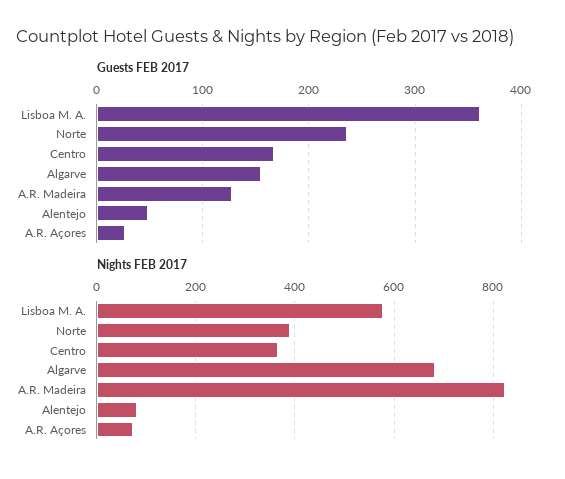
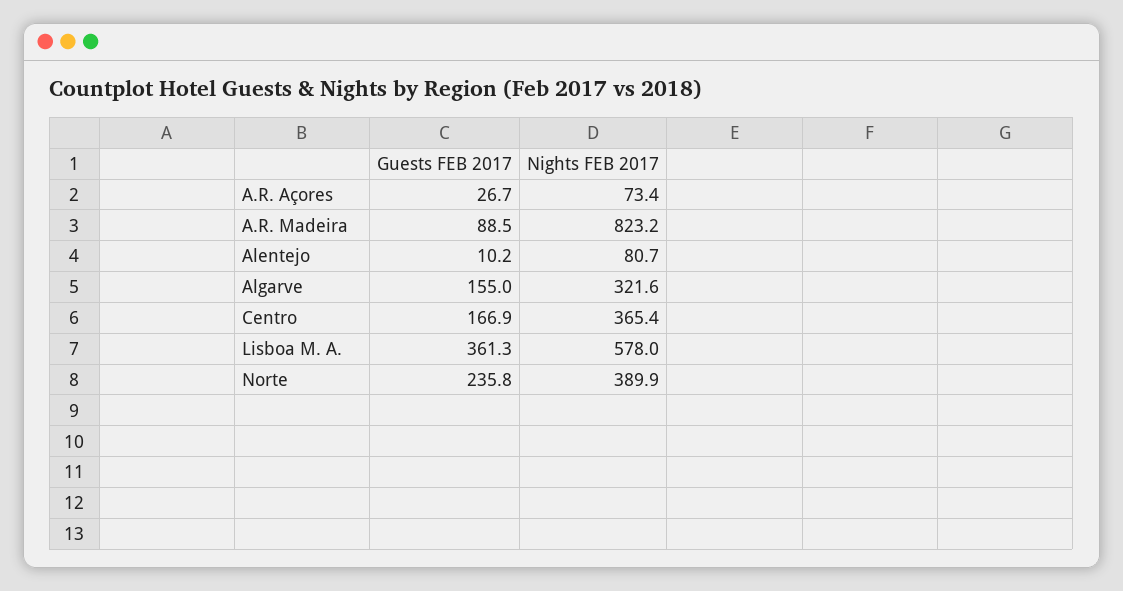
Guests FEB 2017, A.R. Madeira: 130 -> 88.5
Guests FEB 2017, Alentejo: 50 -> 10.2
Nights FEB 2017, Algarve: 680 -> 321.6

